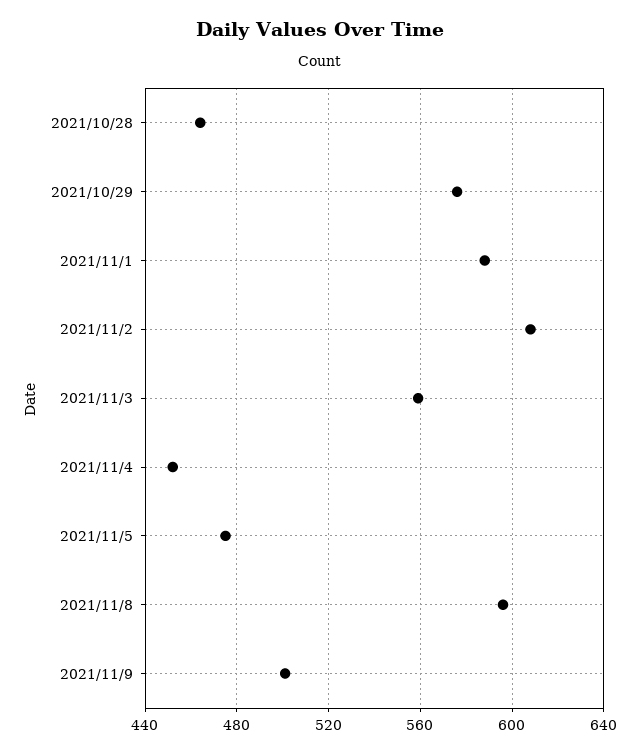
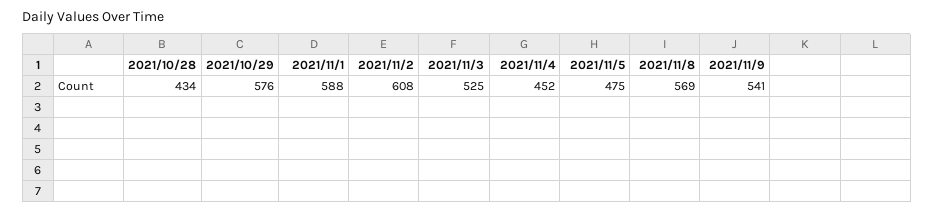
2021/10/28: 465 -> 434
2021/11/3: 560 -> 525
2021/11/8: 595 -> 569
2021/11/9: 500 -> 541

